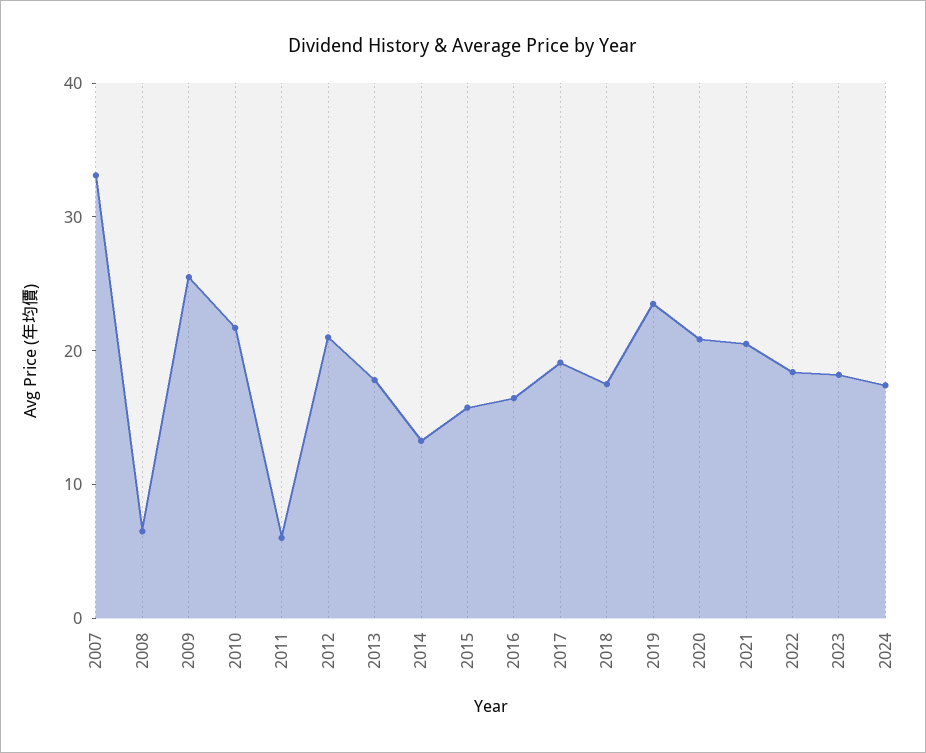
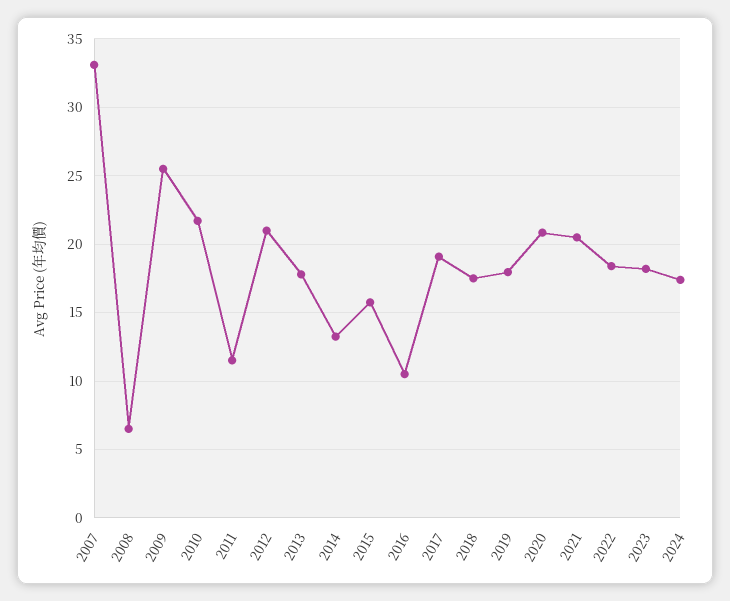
2011: 6 -> 11.5
2016: 16 -> 10.5
2019: 24 -> 18

